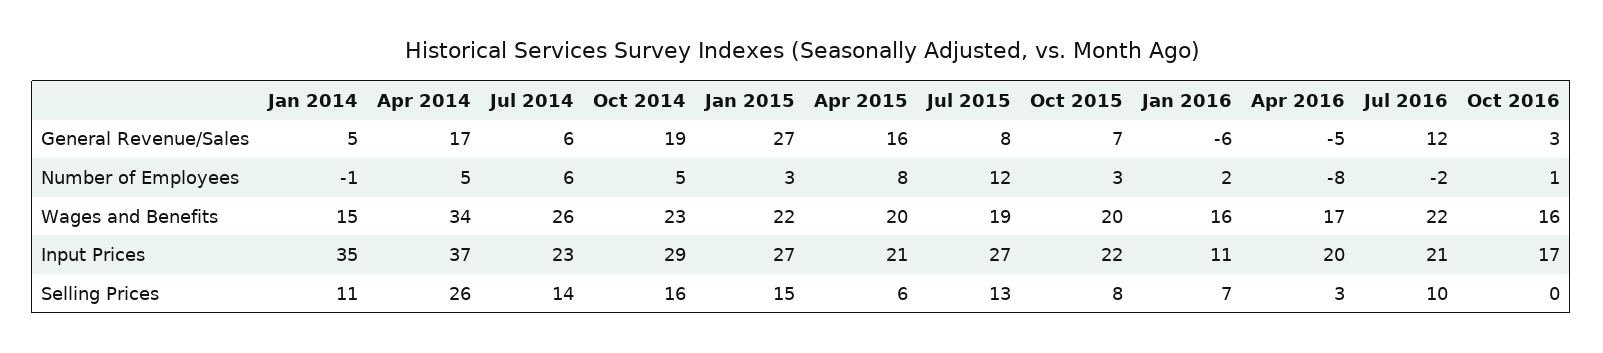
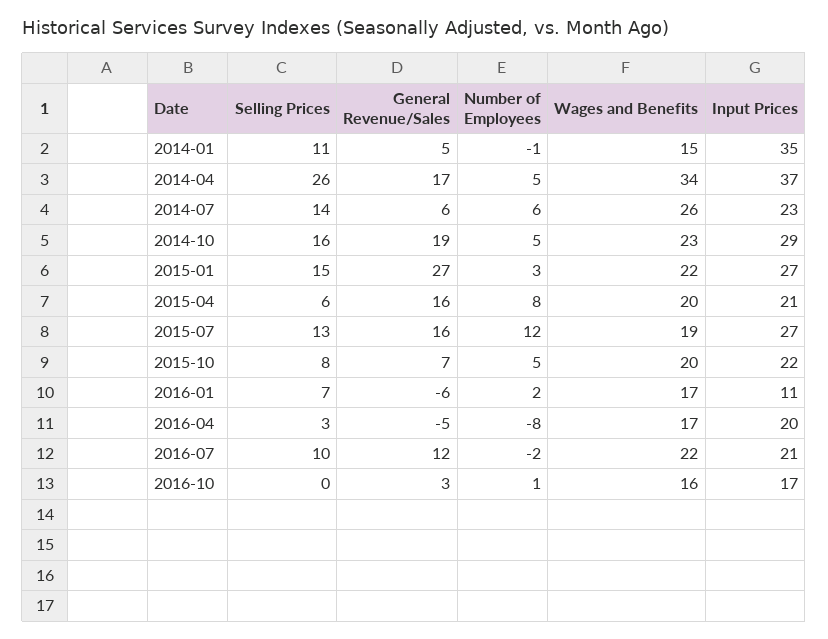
Jul 2015, General Revenue/Sales: 8 -> 16
Oct 2015, Number of Employees: 3 -> 5
Jan 2016, Wages and Benefits: 16 -> 17

